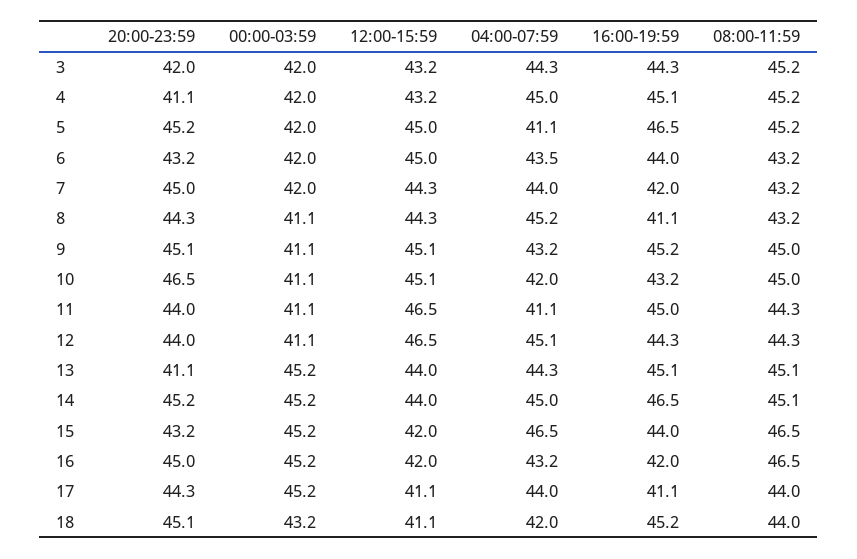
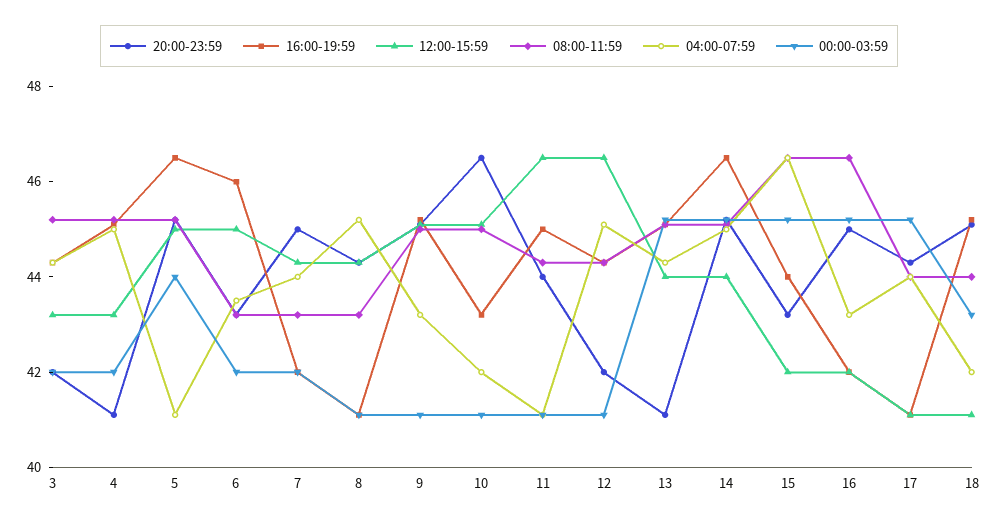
00:00-03:59, 5: 42 -> 44
16:00-19:59, 6: 44 -> 46
20:00-23:59, 12: 44 -> 42

